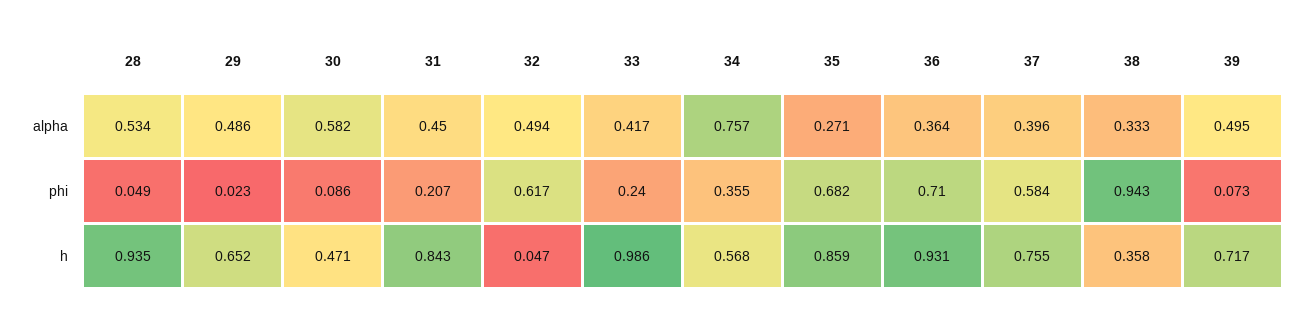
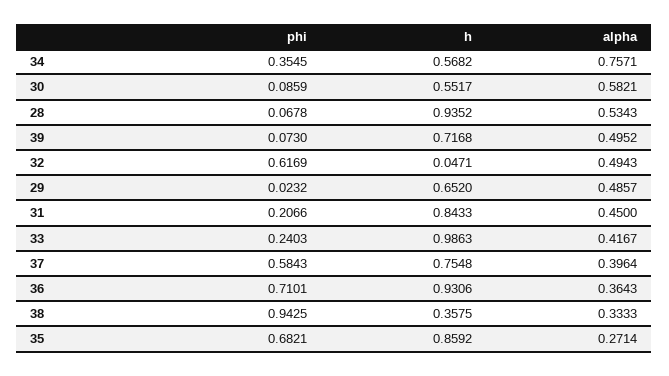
28, phi: 0.049 -> 0.0678
30, h: 0.471 -> 0.5517

